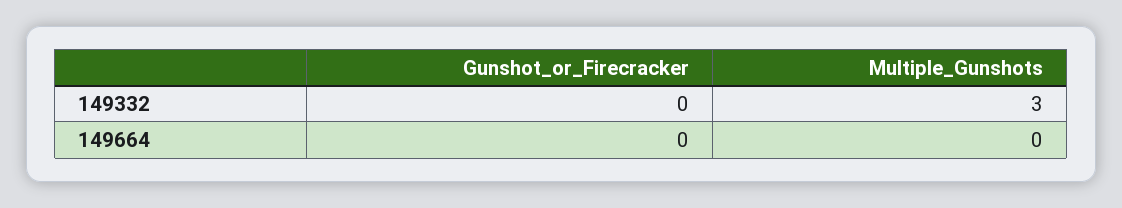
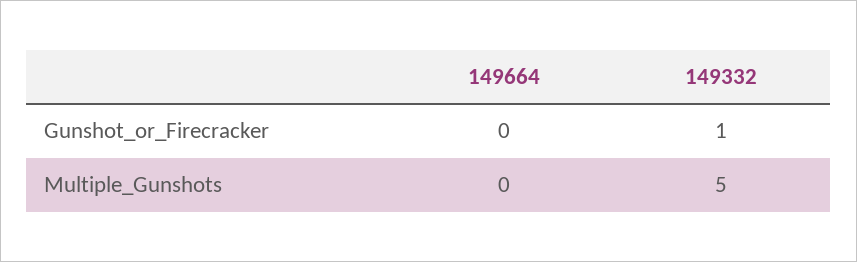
Gunshot_or_Firecracker, 149332: 0 -> 1
Multiple_Gunshots, 149332: 3 -> 5

